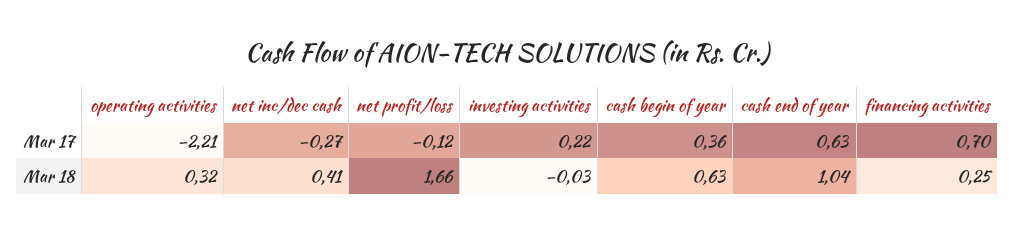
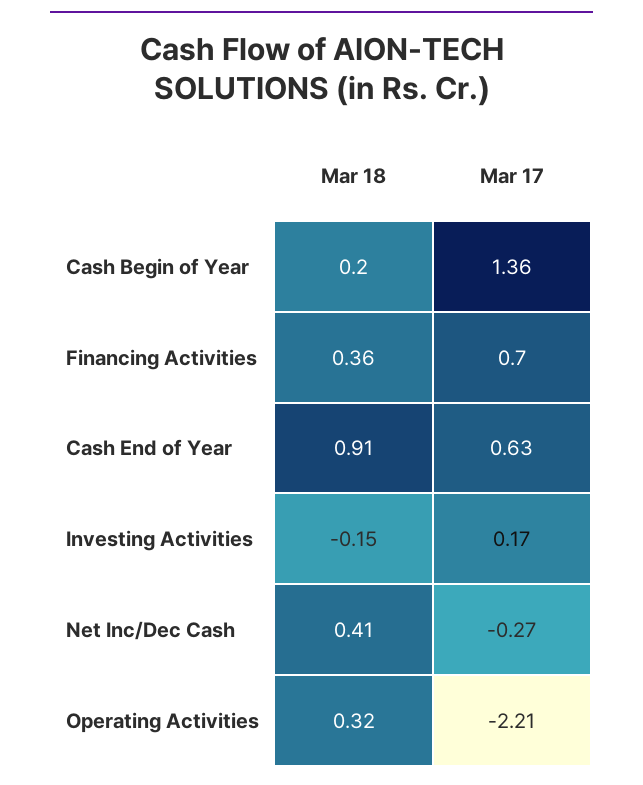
net profit/loss, Mar 17: -0.12 -> none
investing activities, Mar 17: 0.22 -> 0.17
cash begin of year, Mar 17: 0.36 -> 1.36
net profit/loss, Mar 18: 1.66 -> none
investing activities, Mar 18: -0.03 -> -0.15
cash begin of year, Mar 18: 0.63 -> 0.2
cash end of year, Mar 18: 1.04 -> 0.91
financing activities, Mar 18: 0.25 -> 0.36

